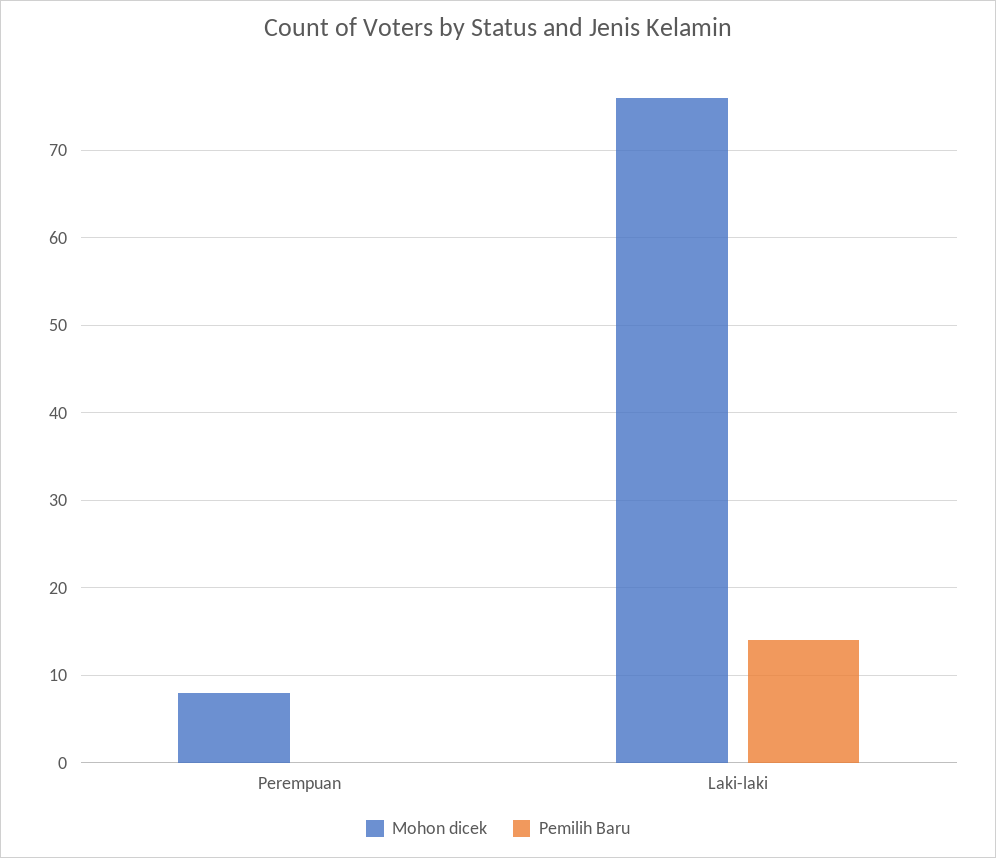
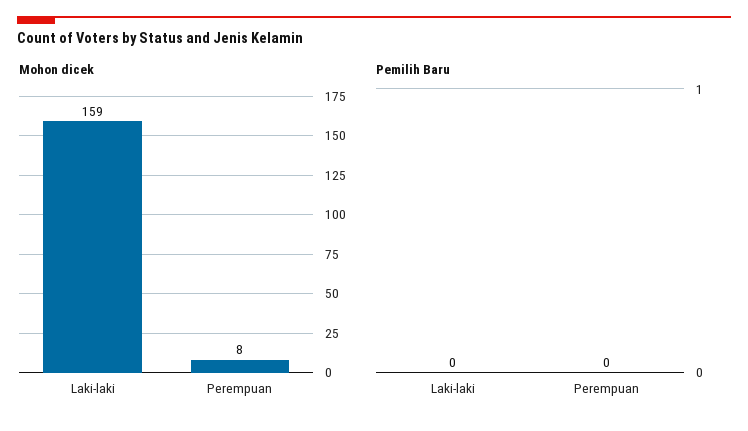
Mohon dicek, Laki-laki: 76 -> 159
Pemilih Baru, Laki-laki: 14 -> 0

